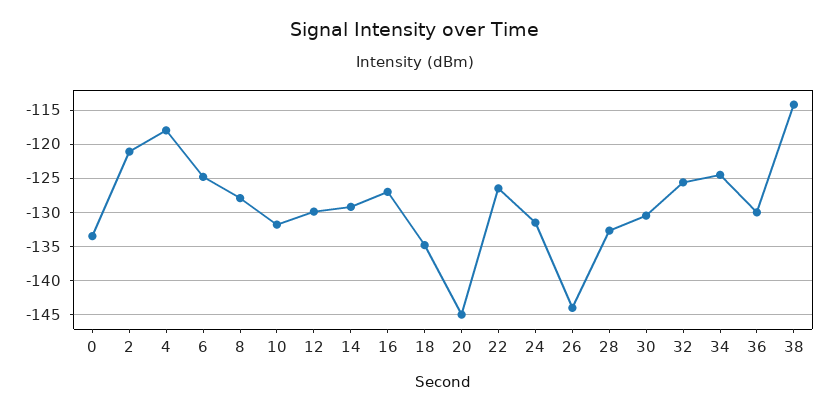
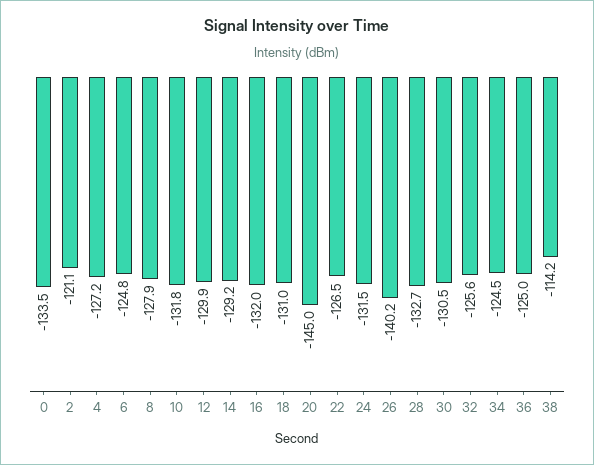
4: -118 -> -127.2
16: -127 -> -132
18: -135 -> -131
26: -144 -> -140.2
36: -130 -> -125

